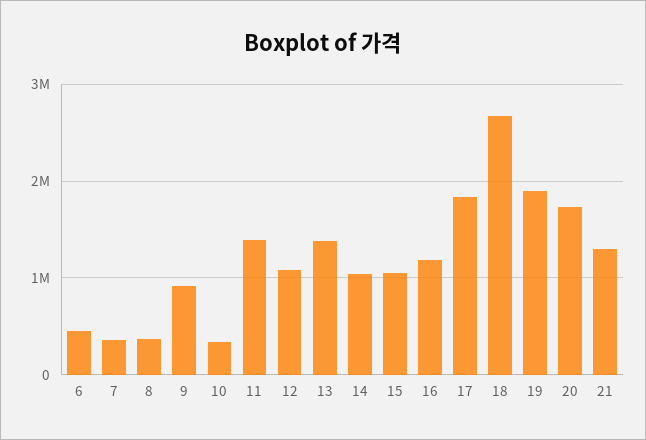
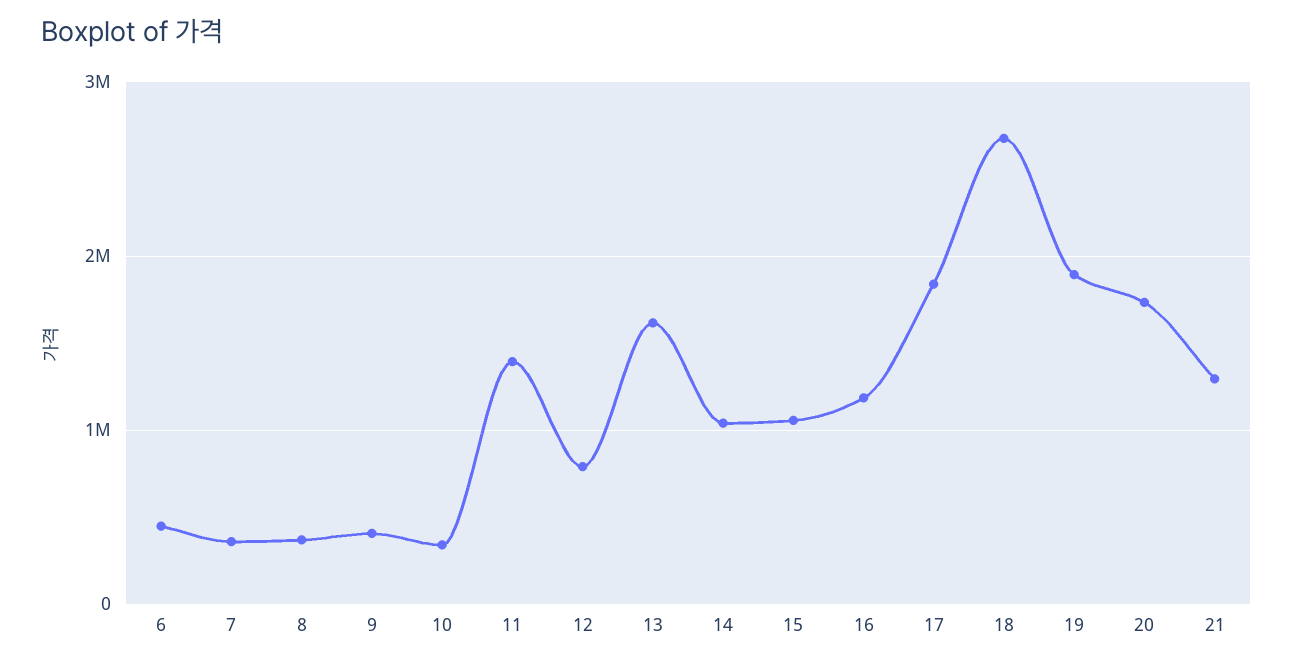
9: 900000 -> 400000
12: 1100000 -> 800000
13: 1400000 -> 1600000

